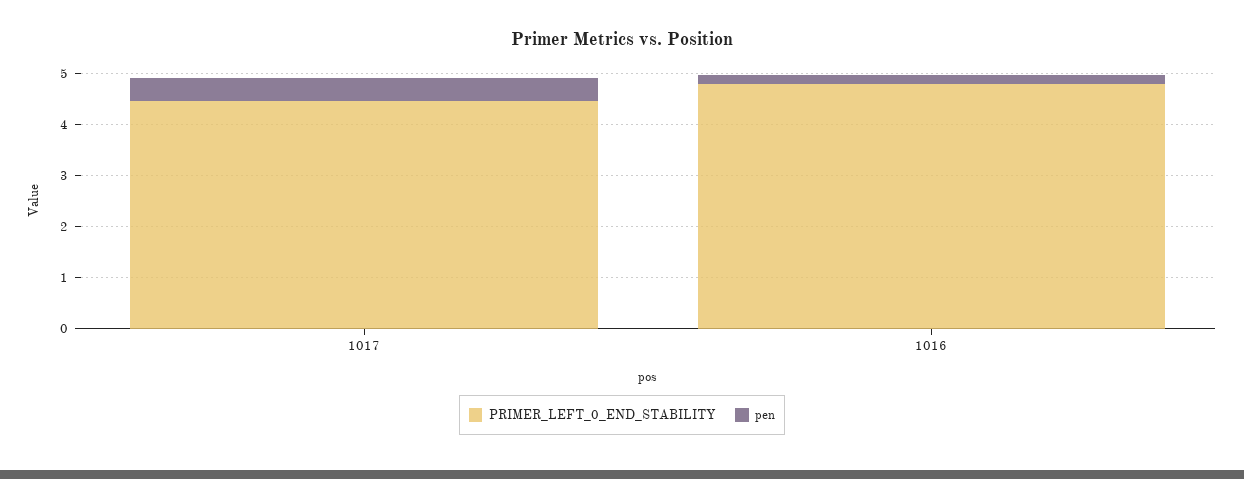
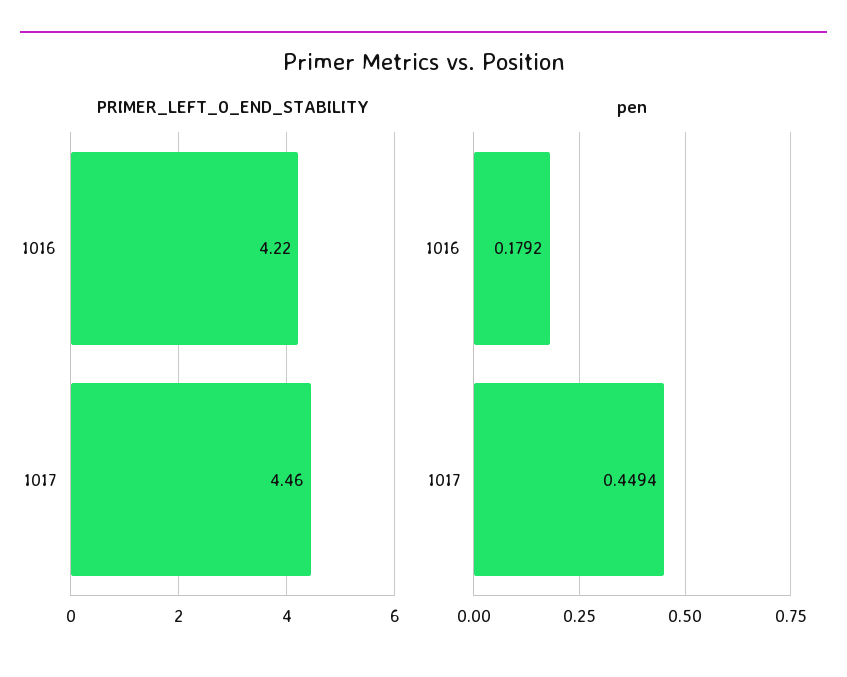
PRIMER_LEFT_0_END_STABILITY, 1016: 4.8 -> 4.22

